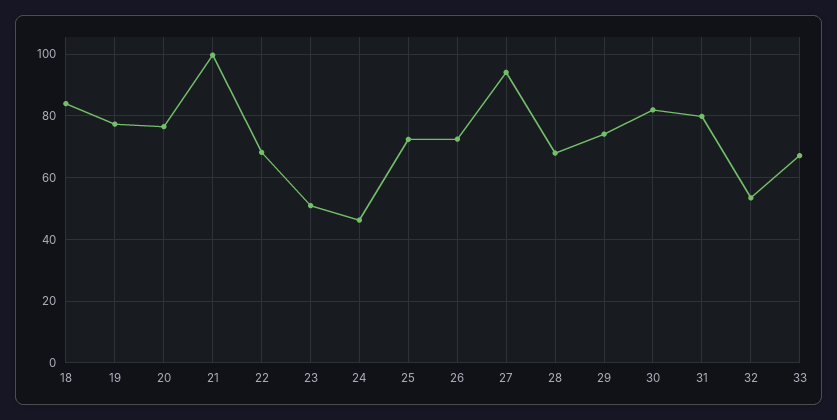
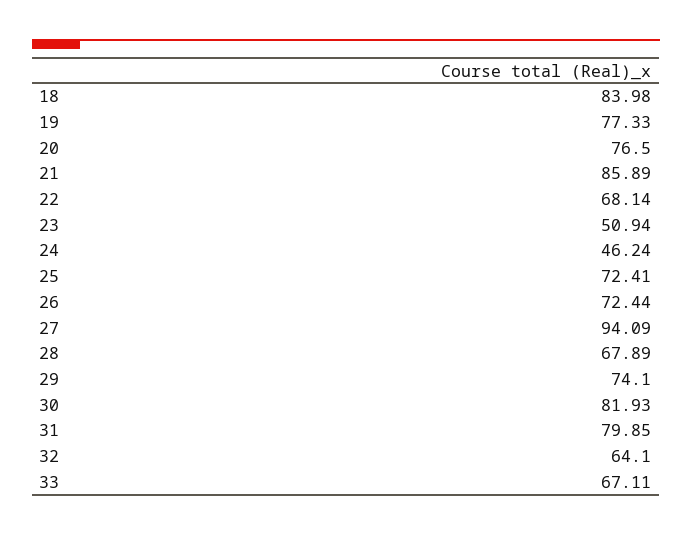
21: 100 -> 85.89
32: 54 -> 64.1

